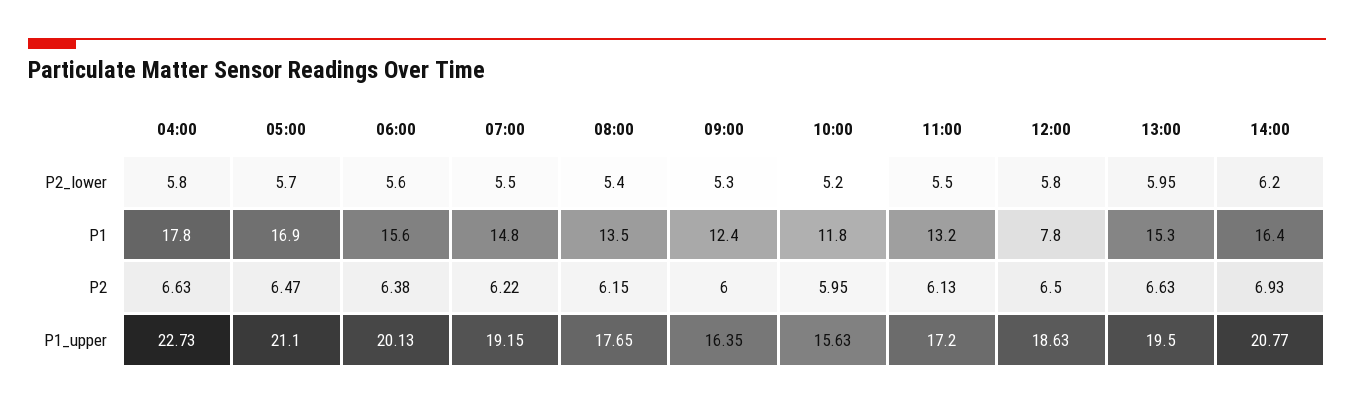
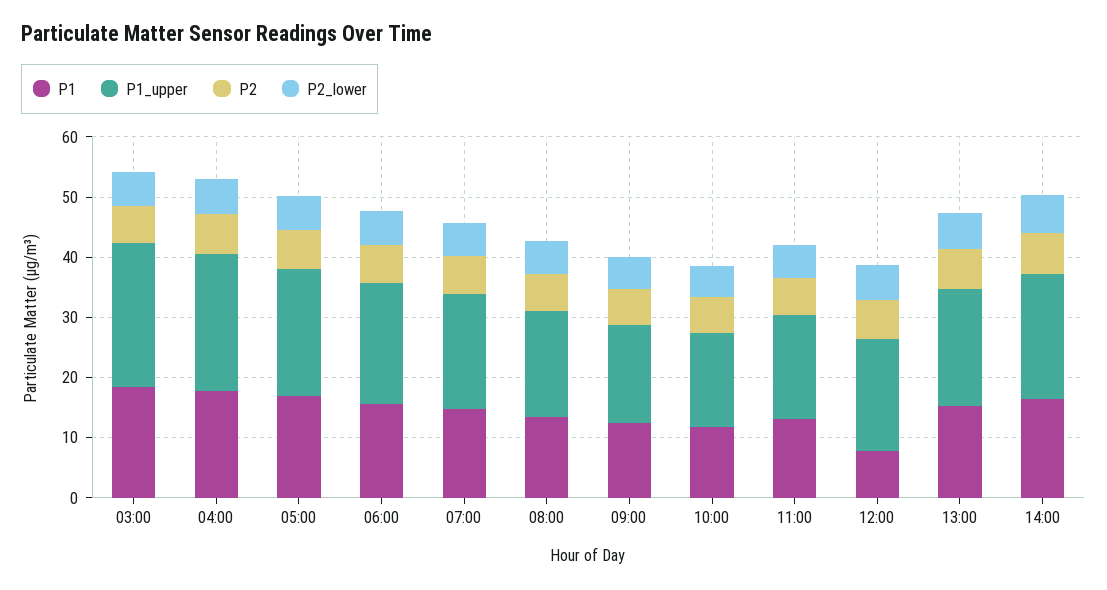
P1, 03:00: none -> 18
P1_upper, 03:00: none -> 24
P2, 03:00: none -> 6
P2_lower, 03:00: none -> 6

